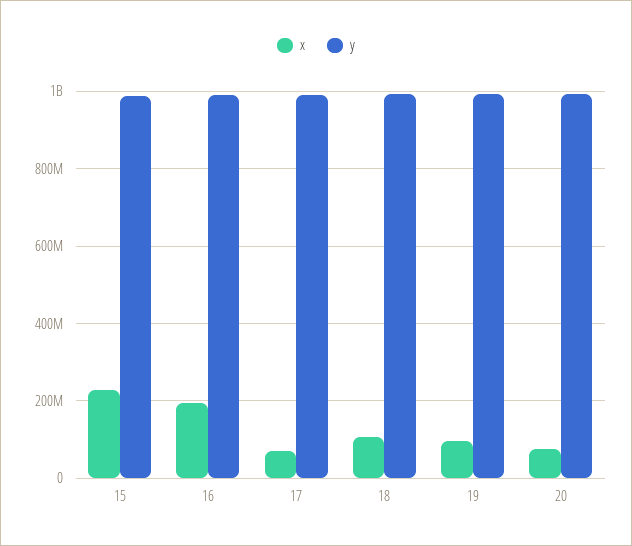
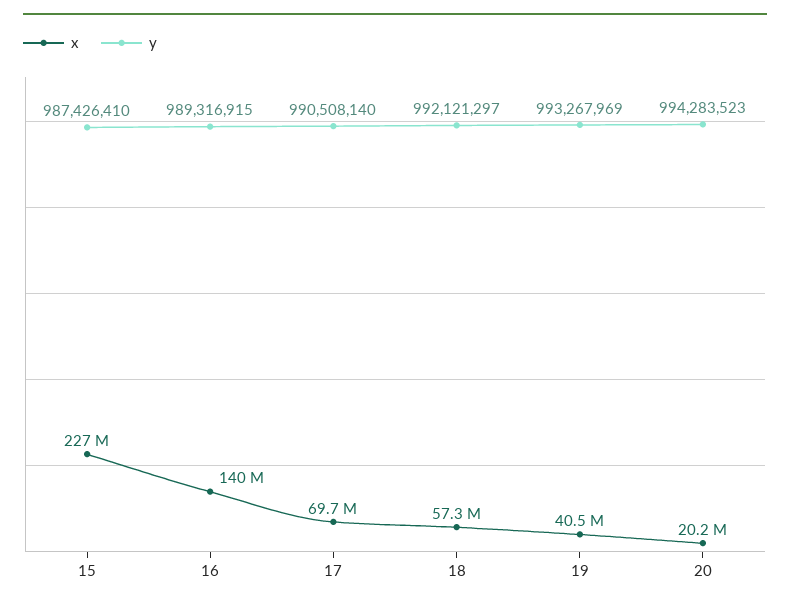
x, 16: 200000000 -> 140000000
x, 18: 100000000 -> 57300000
x, 19: 100000000 -> 40500000
x, 20: 80000000 -> 20200000

